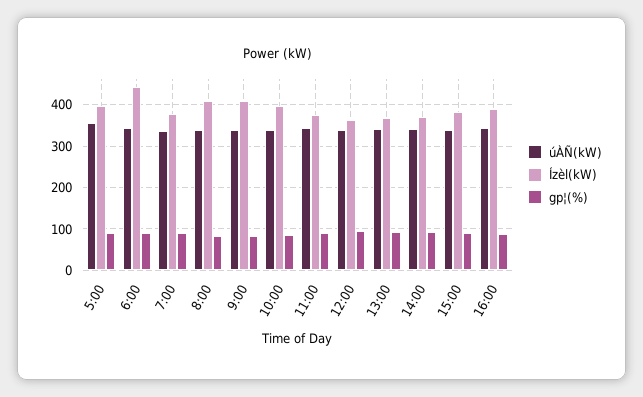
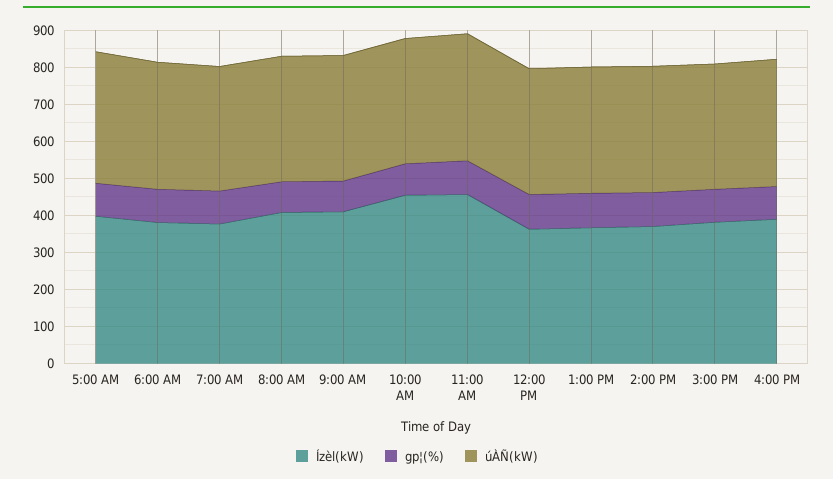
Ízèl(kW), 6:00: 440 -> 375
Ízèl(kW), 10:00: 400 -> 450
Ízèl(kW), 11:00: 380 -> 450

